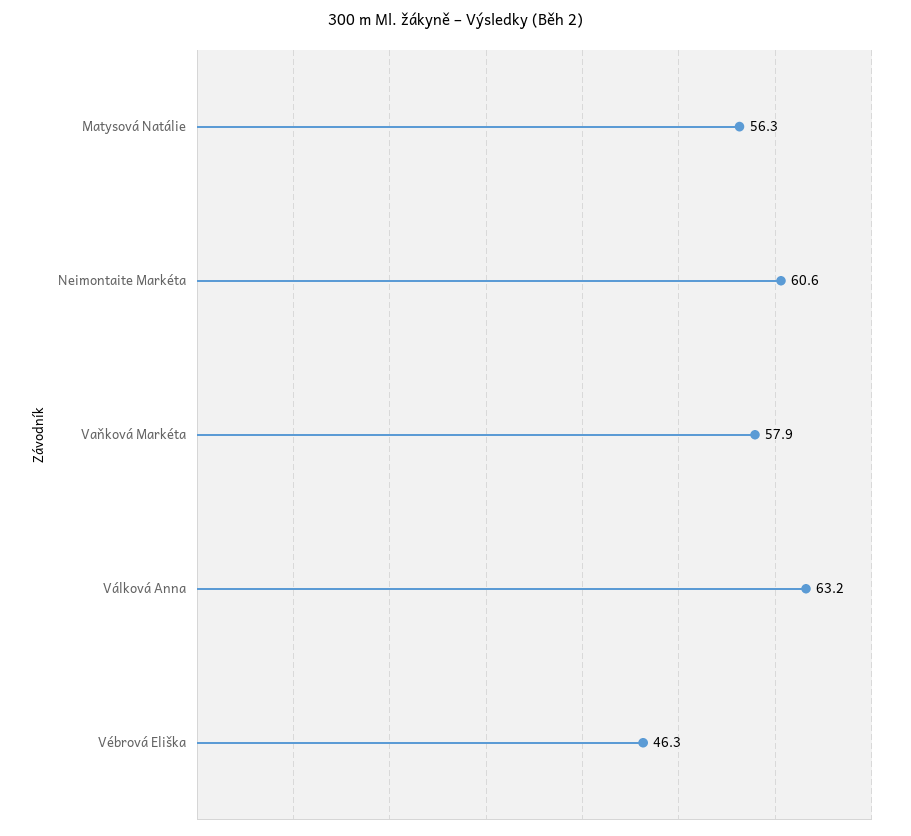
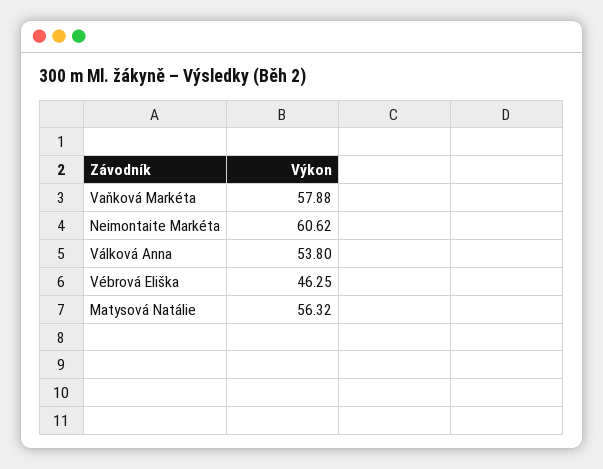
Válková Anna: 63.2 -> 53.8

